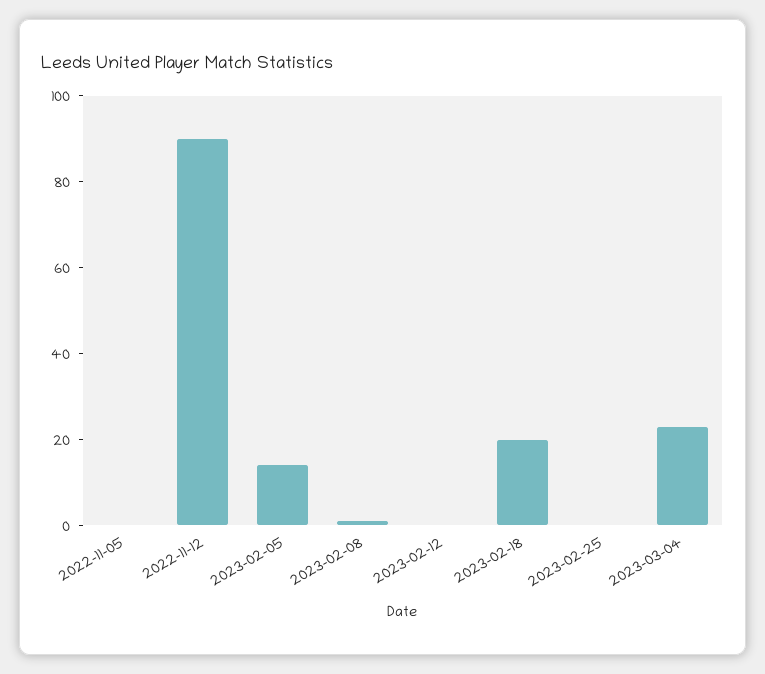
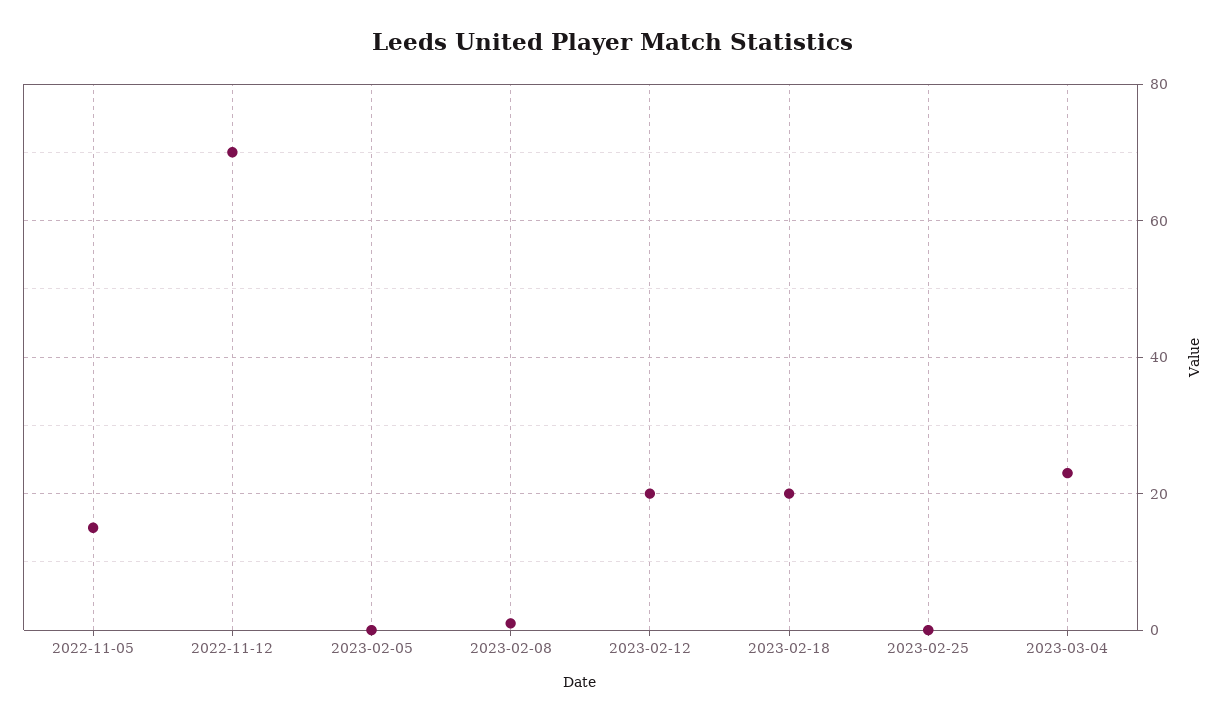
2022-11-05: 0 -> 15
2022-11-12: 90 -> 70
2023-02-05: 15 -> 0
2023-02-12: 0 -> 20

